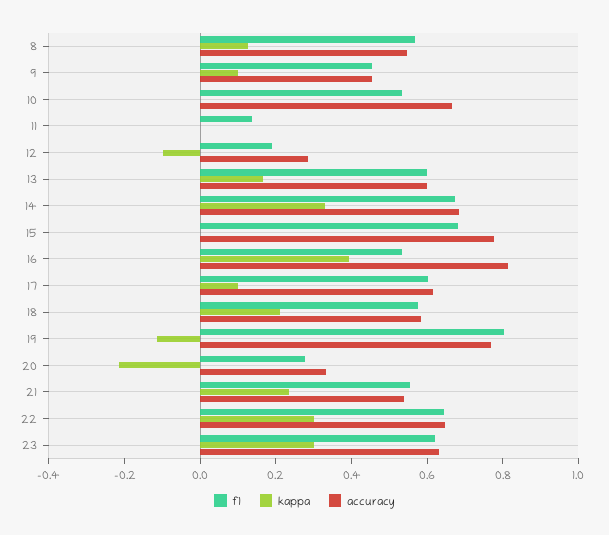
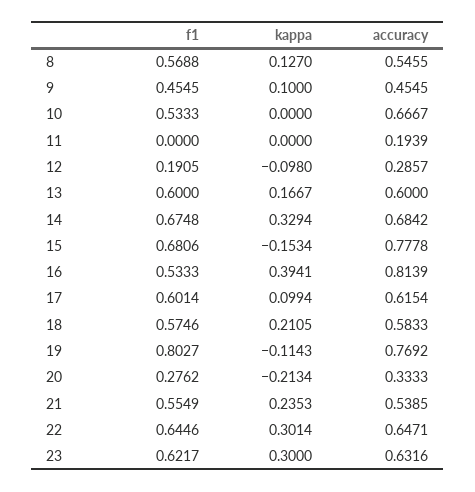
f1, 11: 0.15 -> 0
accuracy, 11: 0 -> 0.1939
kappa, 15: 0 -> -0.1534

